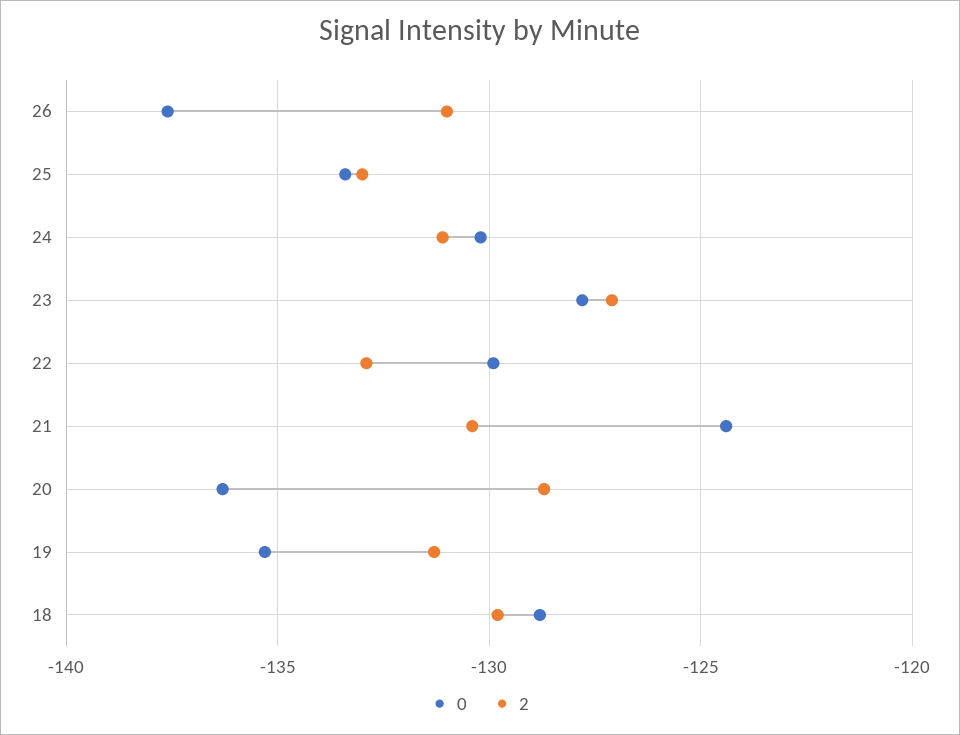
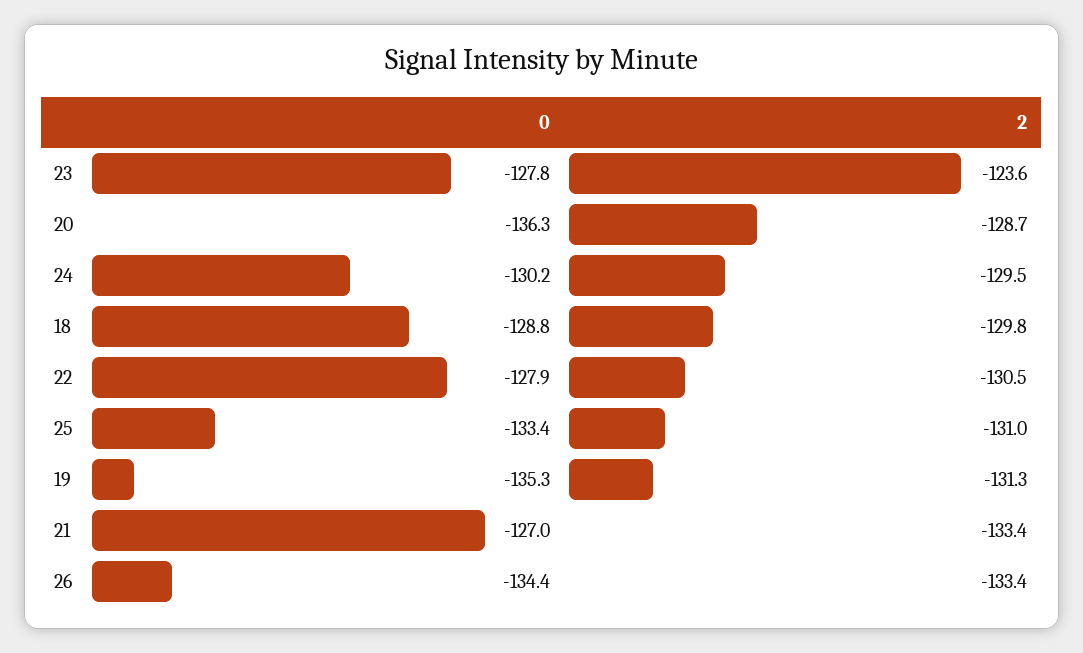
0, 26: -137.5 -> -134.4
2, 26: -131 -> -133.4
2, 25: -133 -> -131
2, 24: -131 -> -129.5
2, 23: -127 -> -123.6
0, 22: -130 -> -127.9
2, 22: -133 -> -130.5
0, 21: -124.5 -> -127
2, 21: -130.5 -> -133.4

